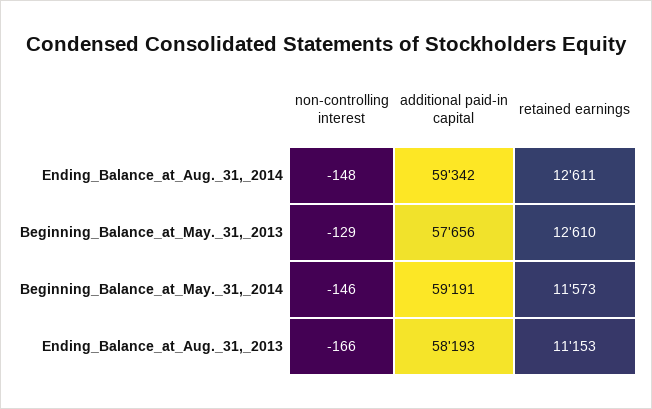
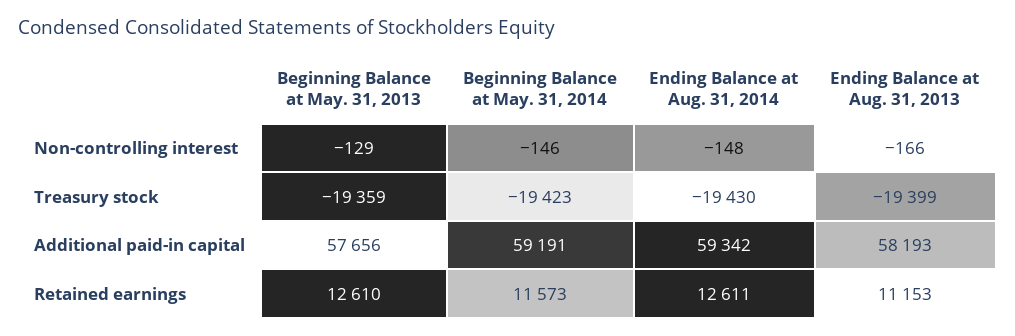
Treasury stock, Beginning_Balance_at_May._31,_2013: none -> -19359
Treasury stock, Beginning_Balance_at_May._31,_2014: none -> -19423
Treasury stock, Ending_Balance_at_Aug._31,_2014: none -> -19430
Treasury stock, Ending_Balance_at_Aug._31,_2013: none -> -19399

